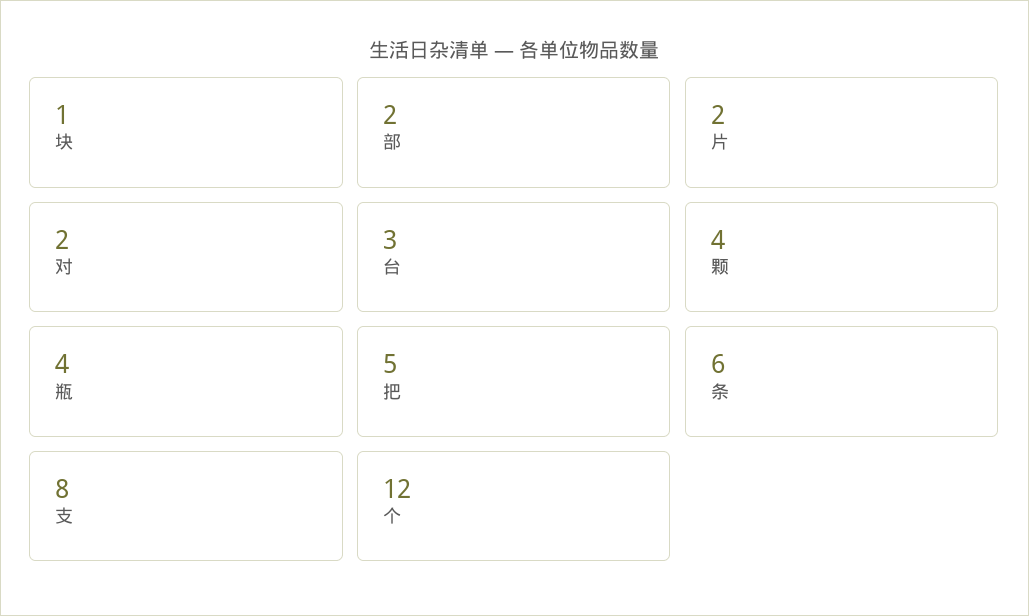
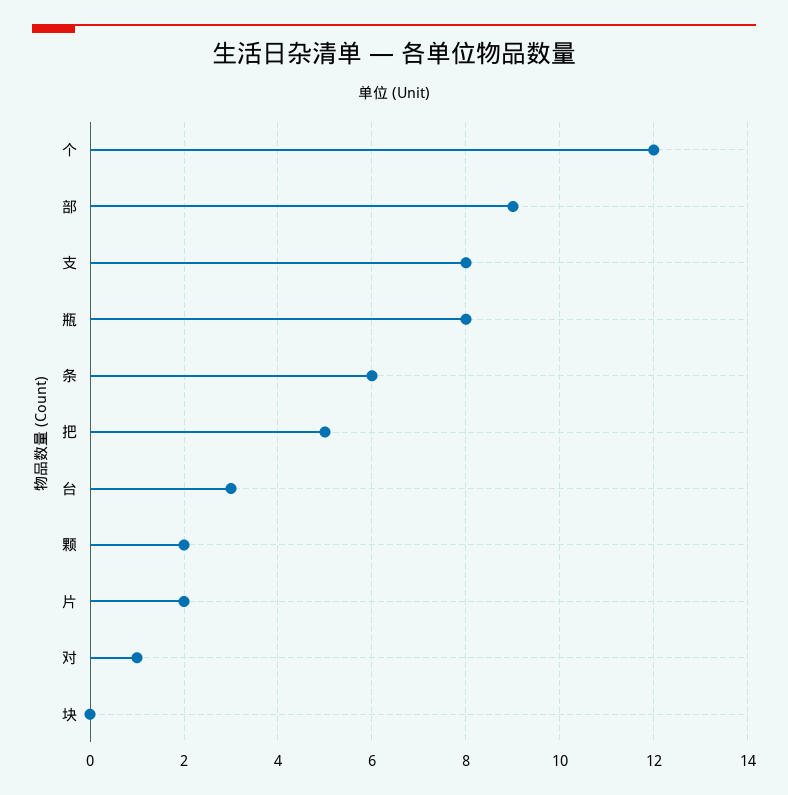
块: 1 -> 0
部: 2 -> 9
对: 2 -> 1
颗: 4 -> 2
瓶: 4 -> 8

